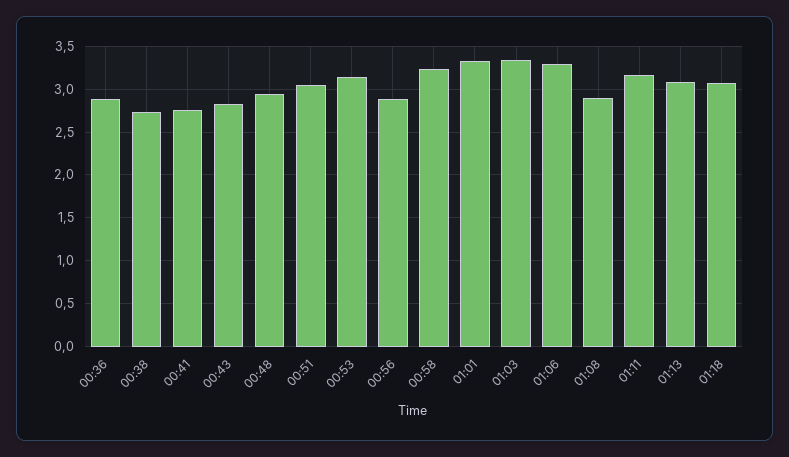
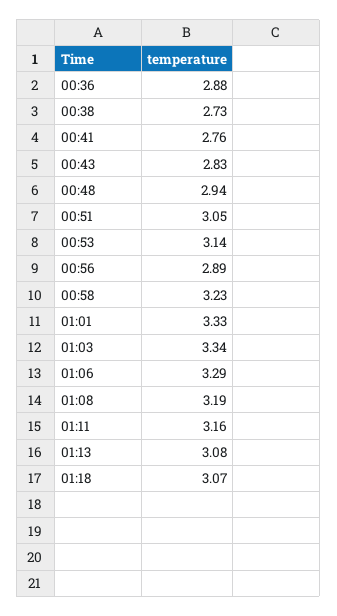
01:08: 2.9 -> 3.19

